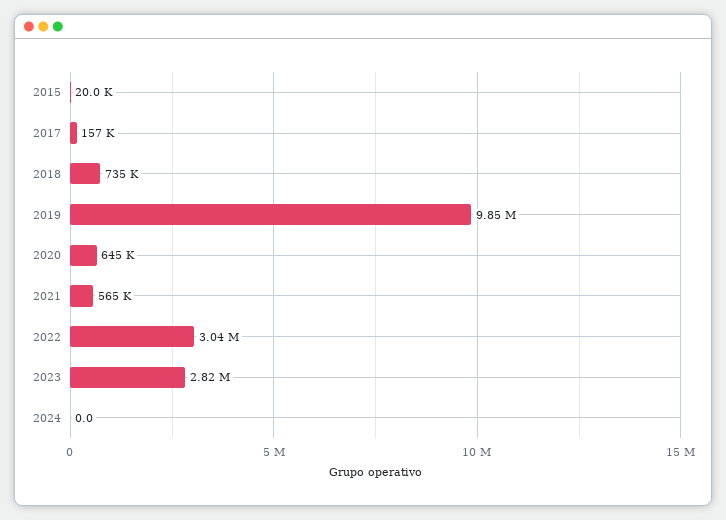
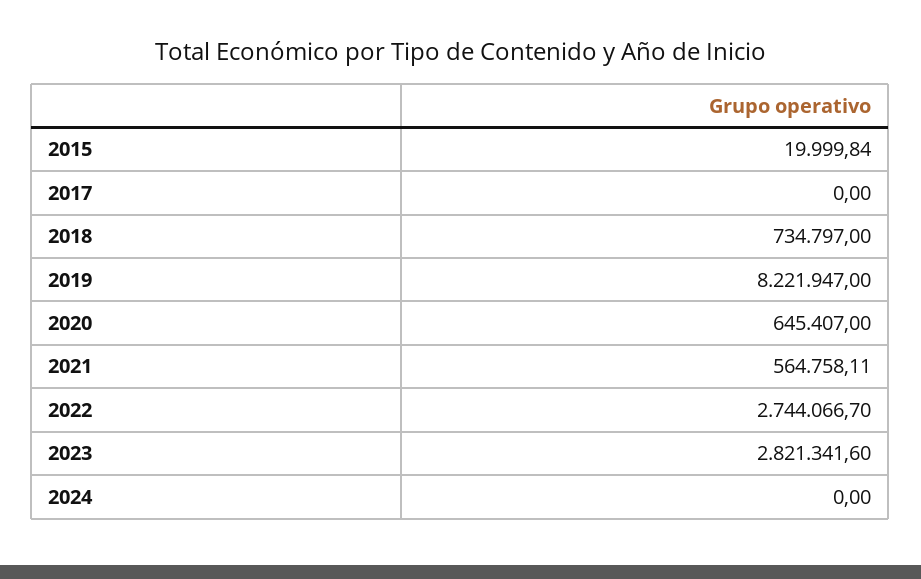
2017: 157000 -> 0
2019: 9850000 -> 8221947
2022: 3040000 -> 2744066.7

